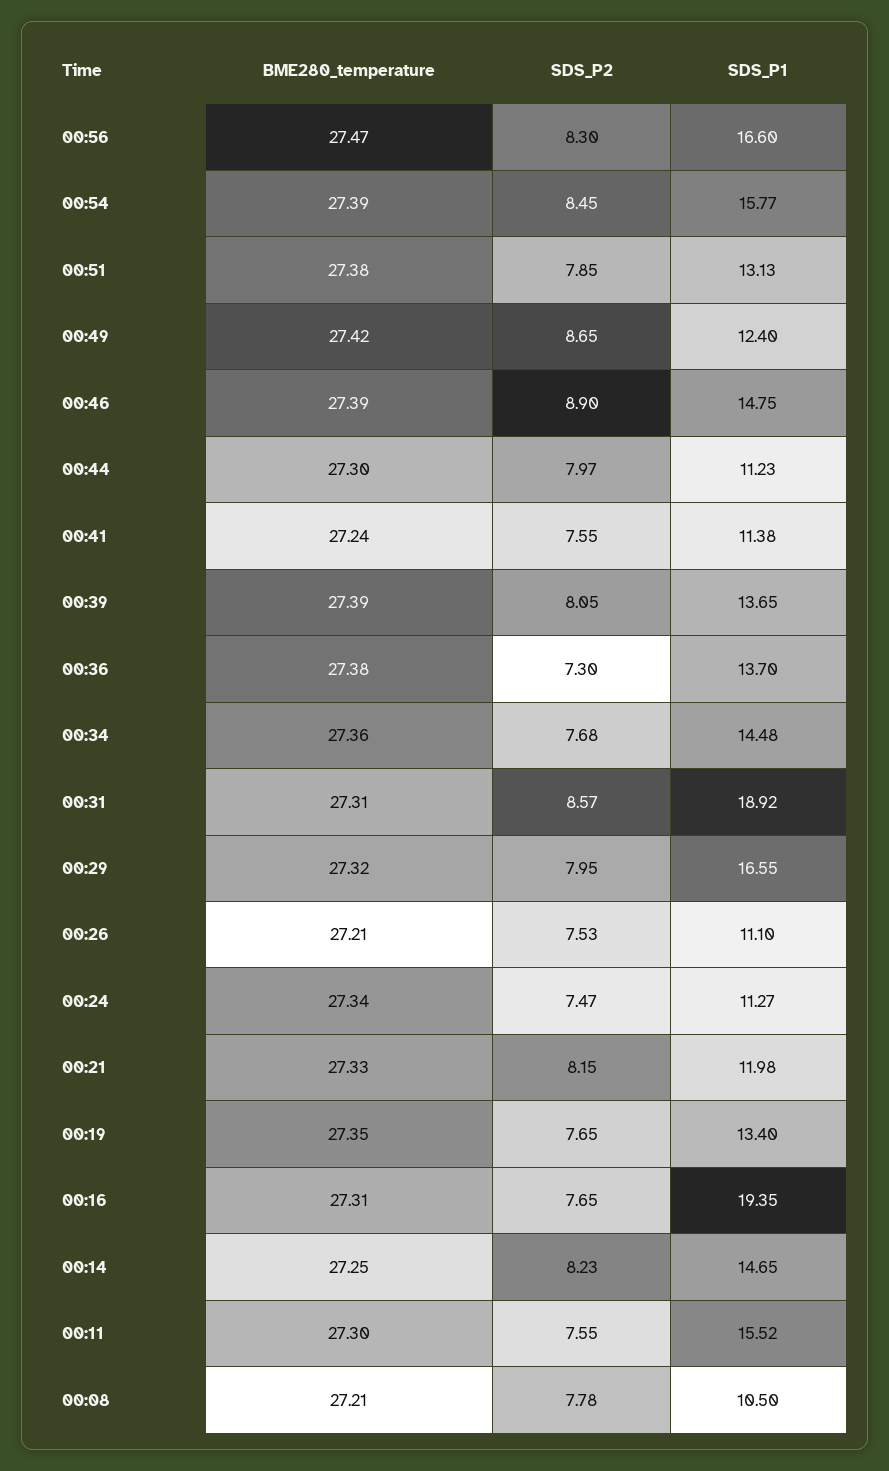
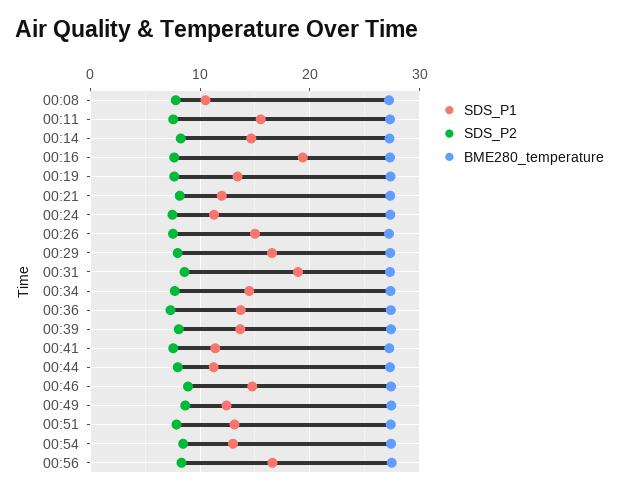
SDS_P1, 00:54: 15.77 -> 13
SDS_P1, 00:26: 11.1 -> 15

